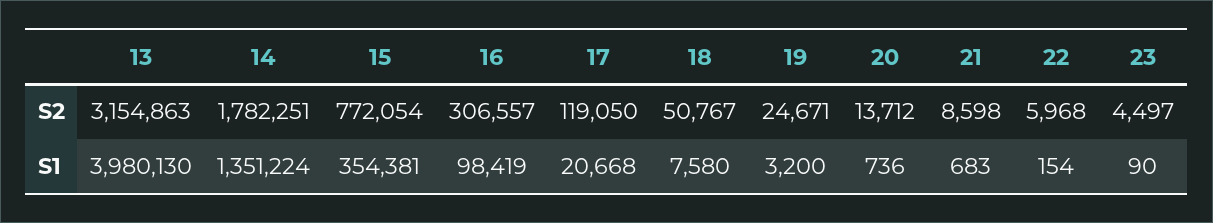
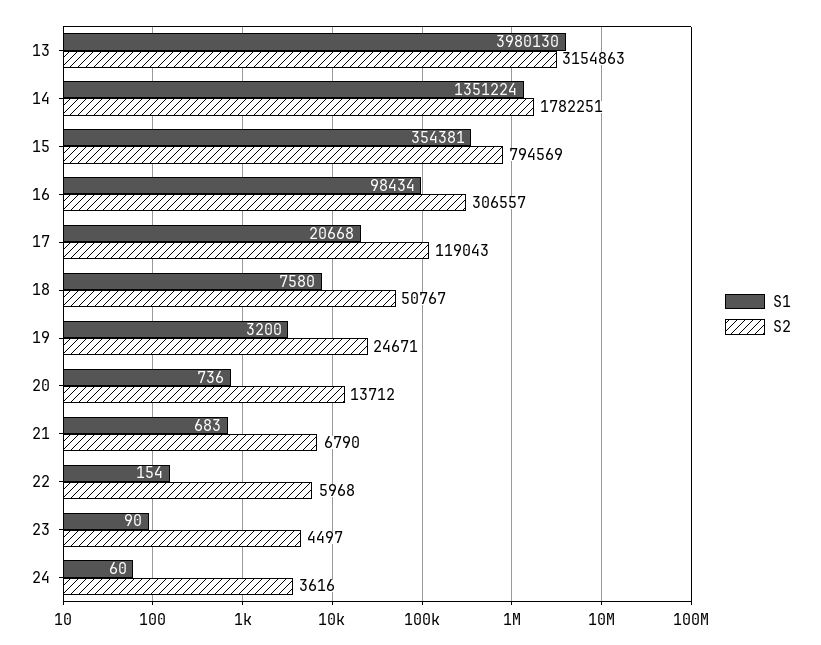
S2, 15: 772054 -> 794569
S2, 17: 119050 -> 119043
S2, 21: 8598 -> 6790
S1, 16: 98419 -> 98434
S1, 24: none -> 60
S2, 24: none -> 3616

